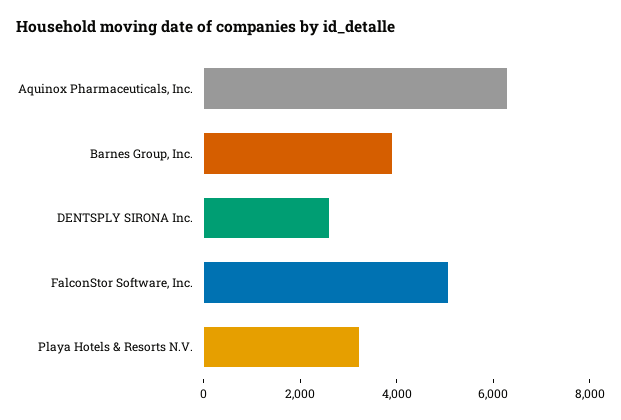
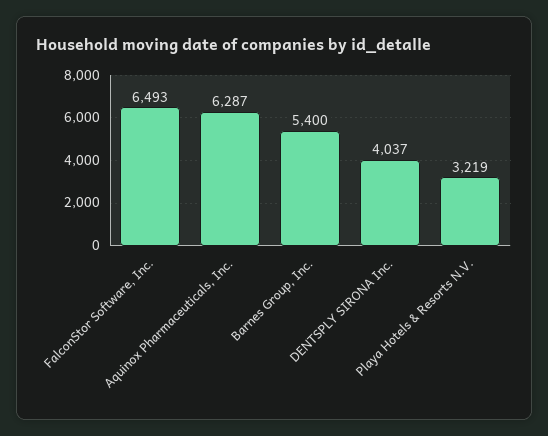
Barnes Group, Inc.: 4000 -> 5400
DENTSPLY SIRONA Inc.: 2500 -> 4037
FalconStor Software, Inc.: 5000 -> 6493

